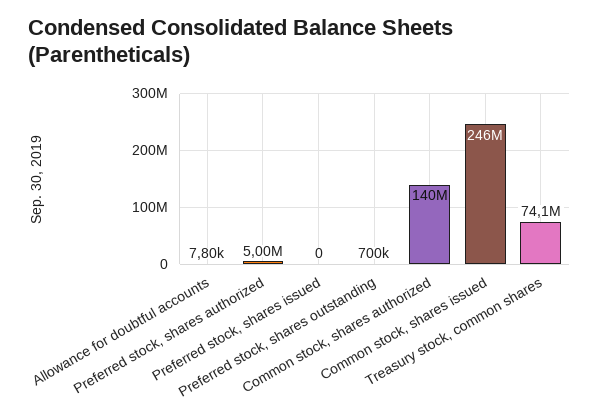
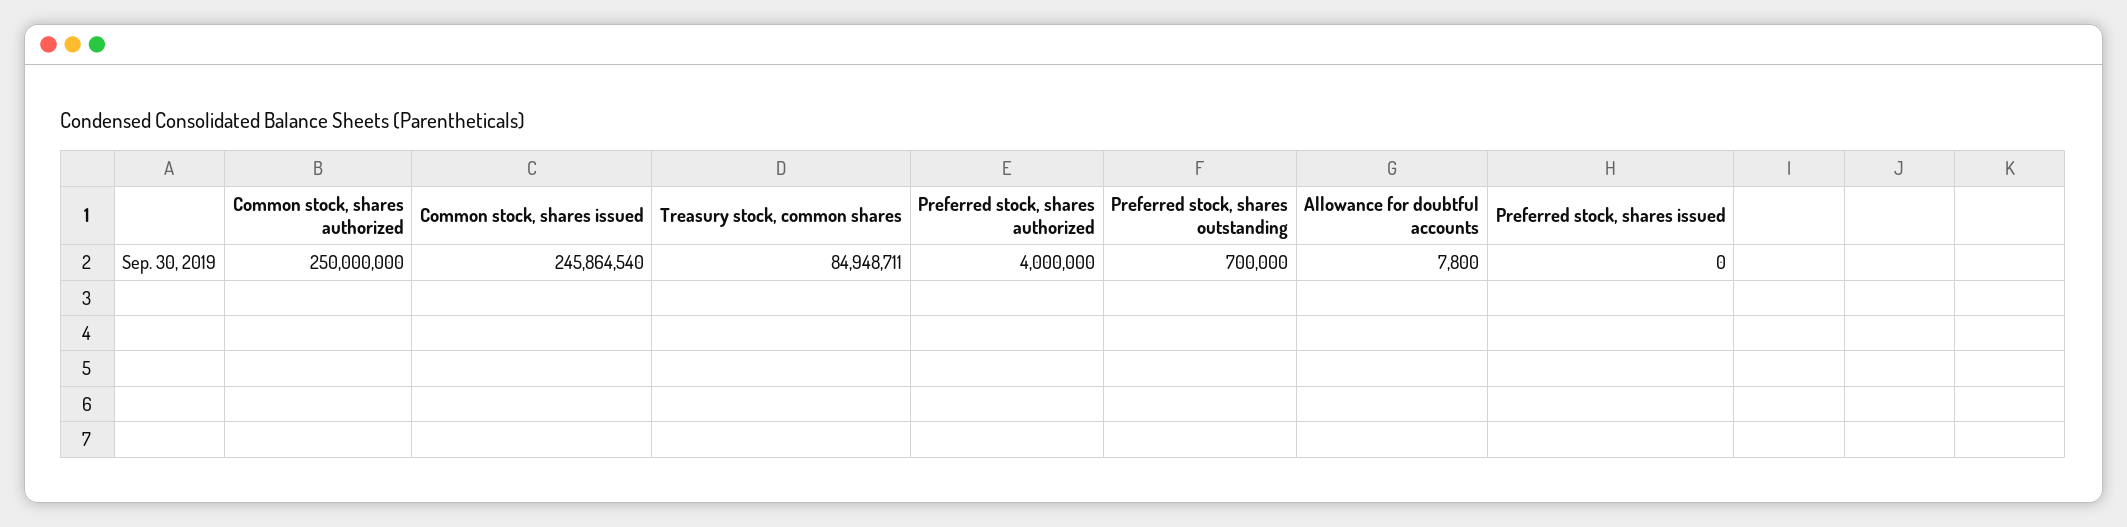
Preferred stock, shares authorized: 5000000 -> 4000000
Common stock, shares authorized: 140000000 -> 250000000
Treasury stock, common shares: 74100000 -> 84948711

